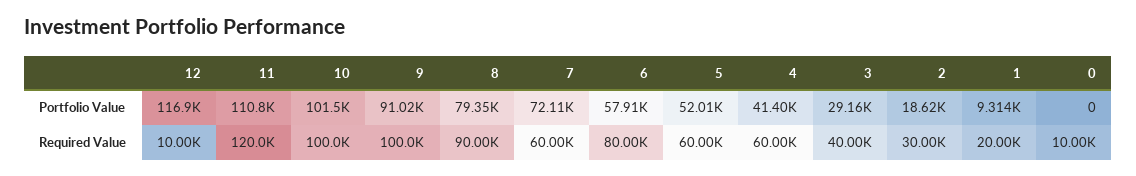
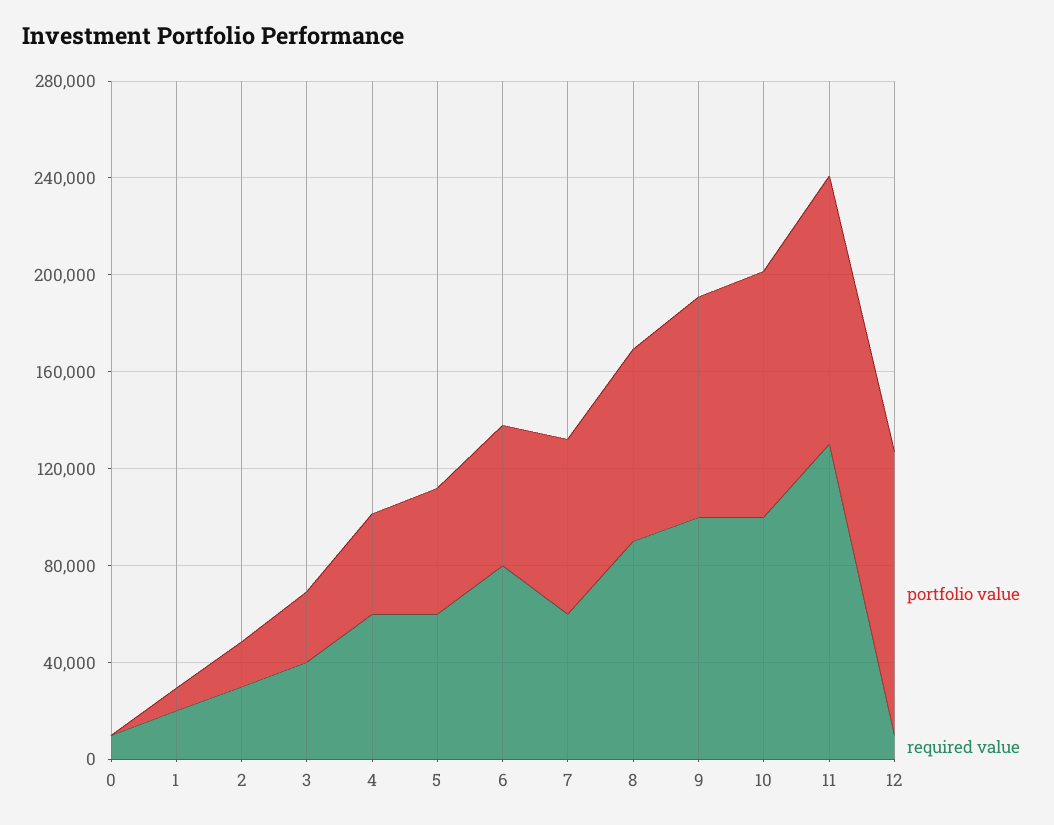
Required Value, 11: 120000 -> 130000

